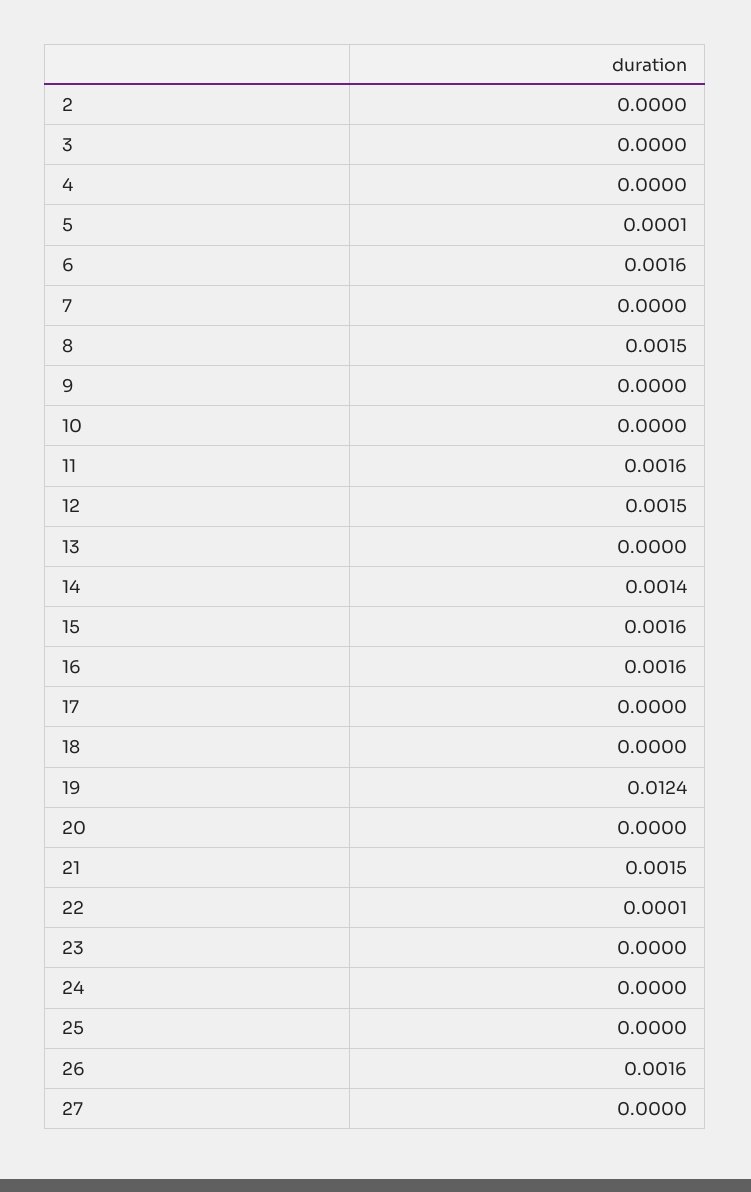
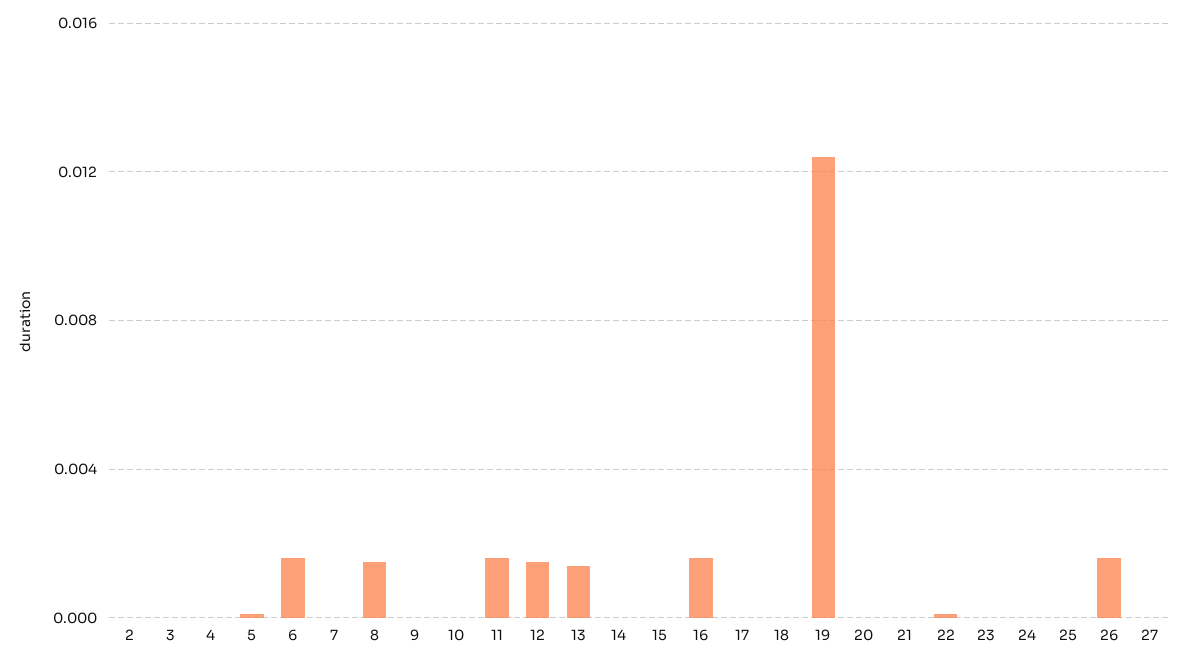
13: 0 -> 0.0015
14: 0.0014 -> 0
15: 0.0016 -> 0
21: 0.0015 -> 0

